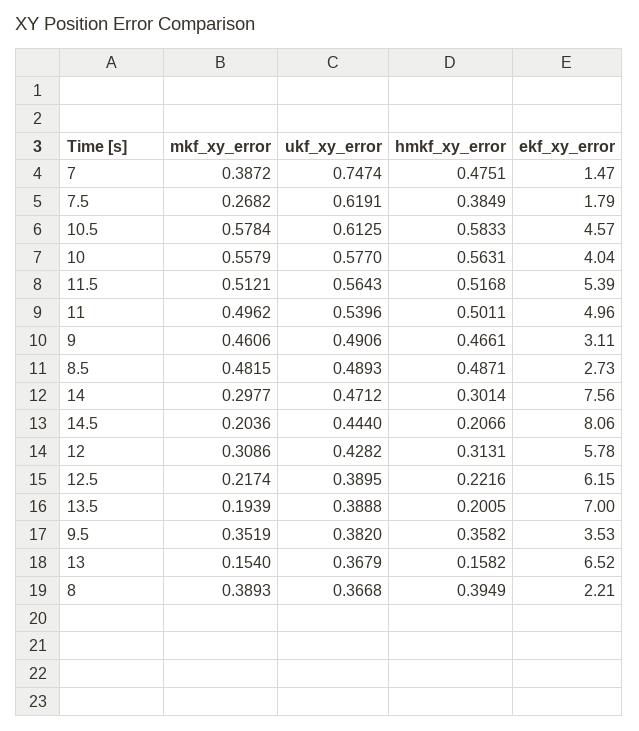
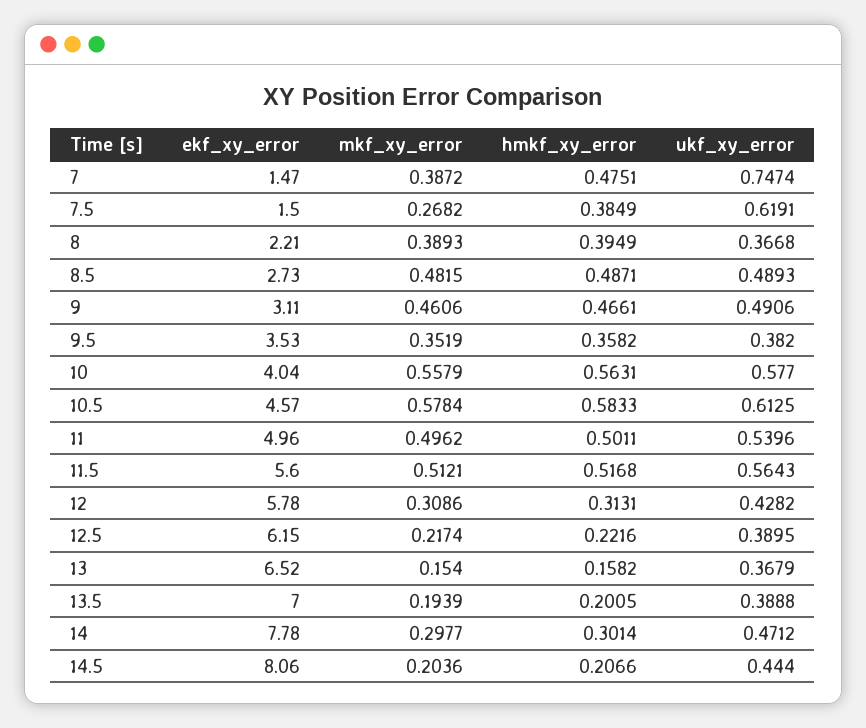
ekf_xy_error, 7.5: 1.79 -> 1.5
ekf_xy_error, 11.5: 5.39 -> 5.6
ekf_xy_error, 14: 7.56 -> 7.78

